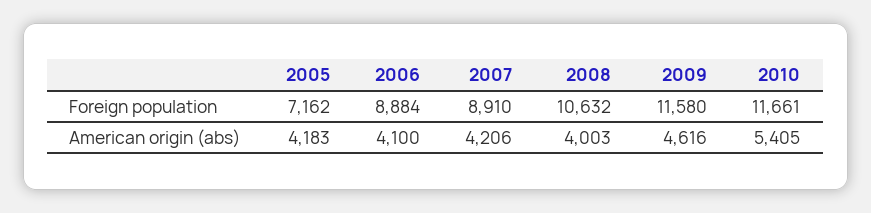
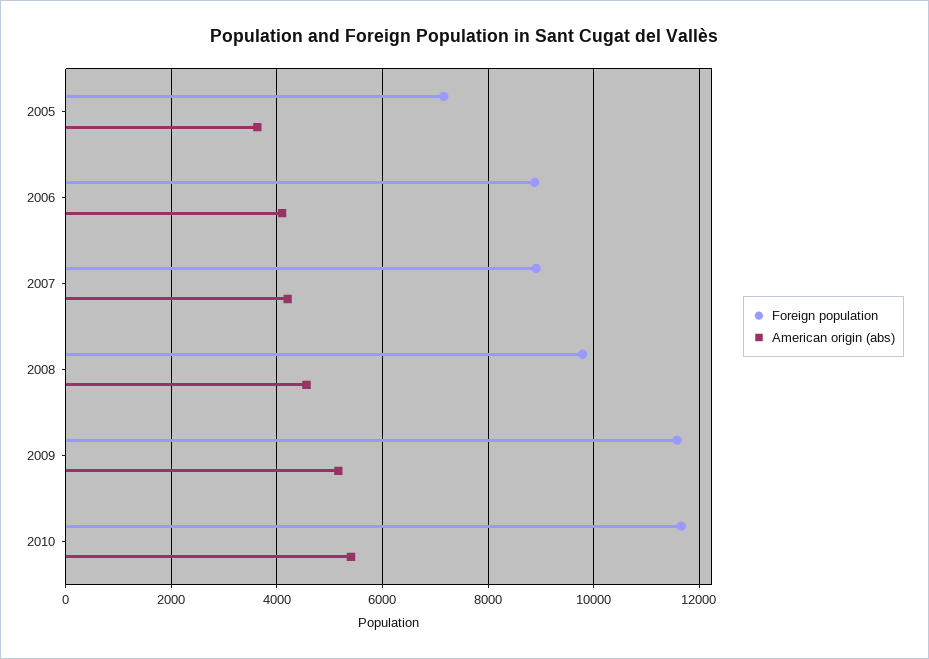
Foreign population, 2008: 10632 -> 9800
American origin (abs), 2005: 4183 -> 3600
American origin (abs), 2008: 4003 -> 4600
American origin (abs), 2009: 4616 -> 5200

